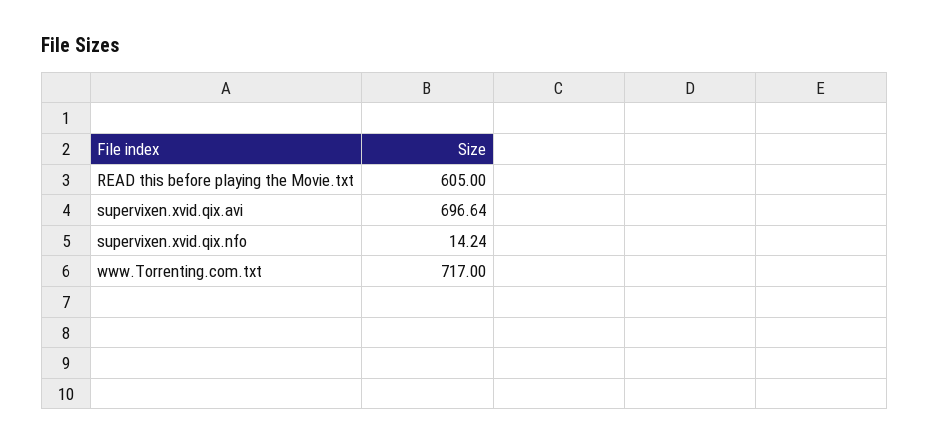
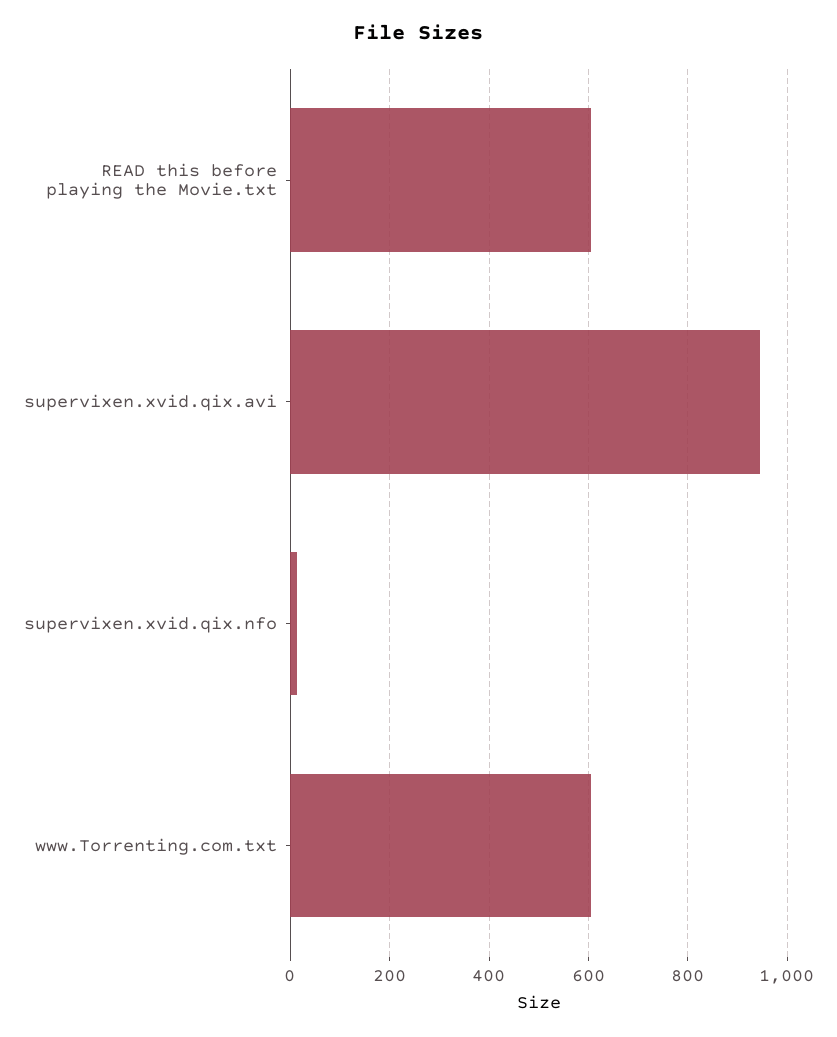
supervixen.xvid.qix.avi: 696.64 -> 940
www.Torrenting.com.txt: 717 -> 600

